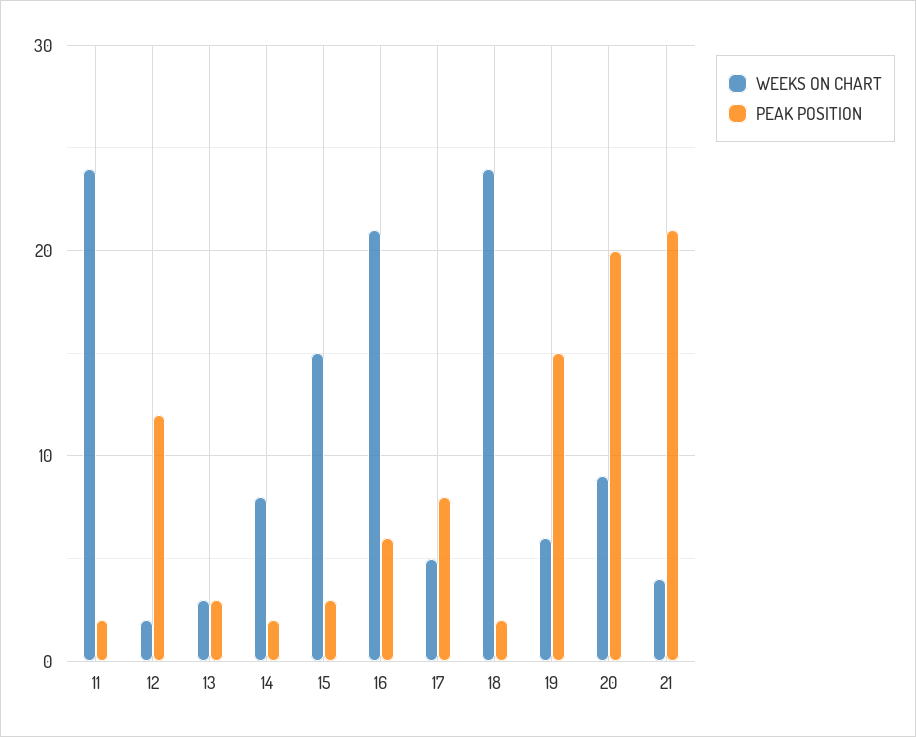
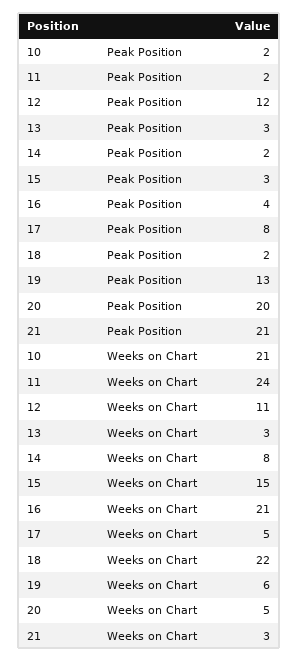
WEEKS ON CHART, 12: 2 -> 11
PEAK POSITION, 16: 6 -> 4
WEEKS ON CHART, 18: 24 -> 22
PEAK POSITION, 19: 15 -> 13
WEEKS ON CHART, 20: 9 -> 5
WEEKS ON CHART, 21: 4 -> 3
PEAK POSITION, 10: none -> 2
WEEKS ON CHART, 10: none -> 21

